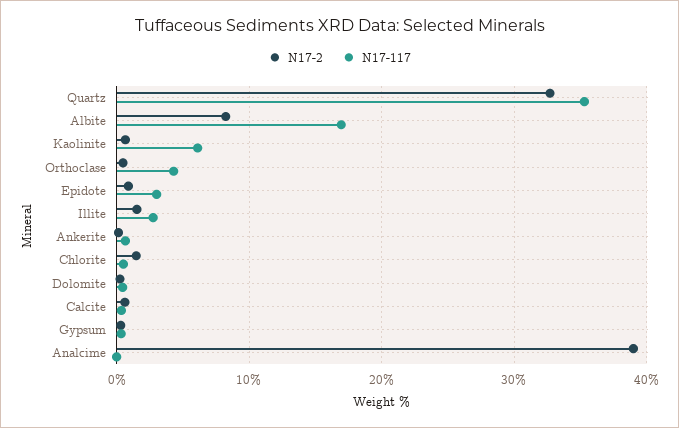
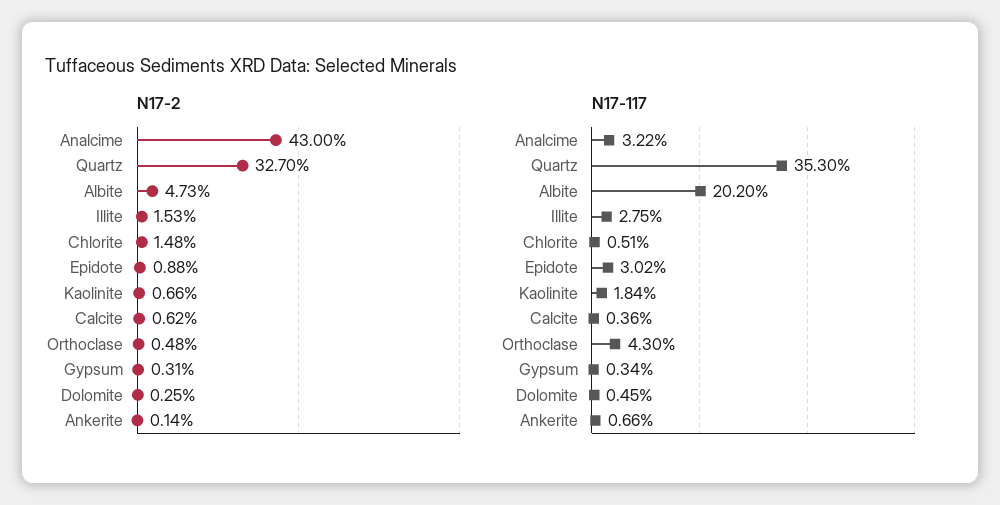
N17-2, Albite: 8 -> 4.73
N17-117, Albite: 17 -> 20.2
N17-117, Kaolinite: 6 -> 1.84
N17-2, Analcime: 39 -> 43
N17-117, Analcime: 0 -> 3.22

